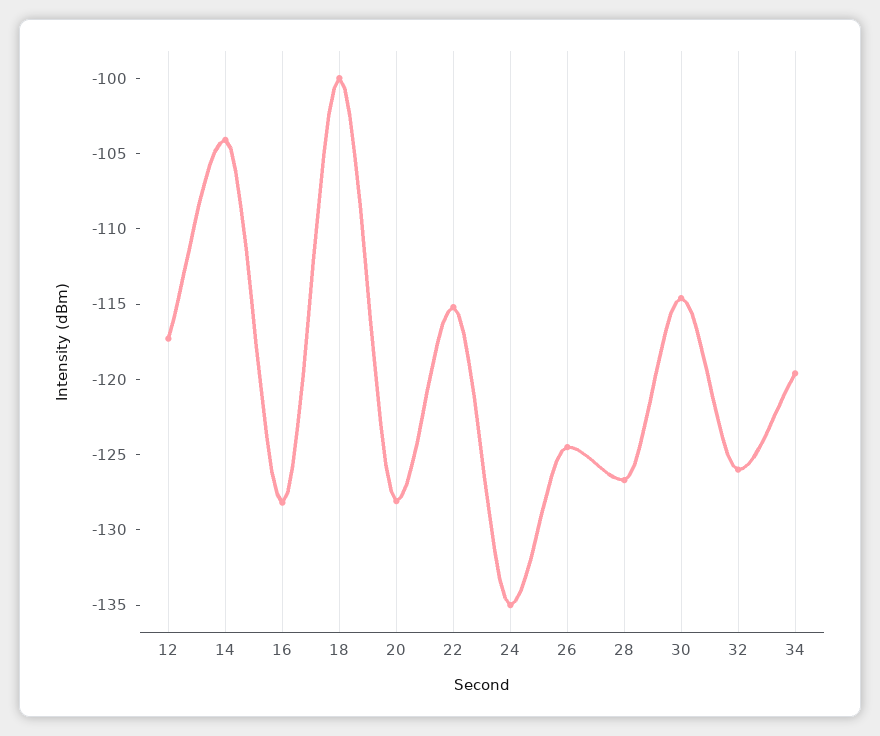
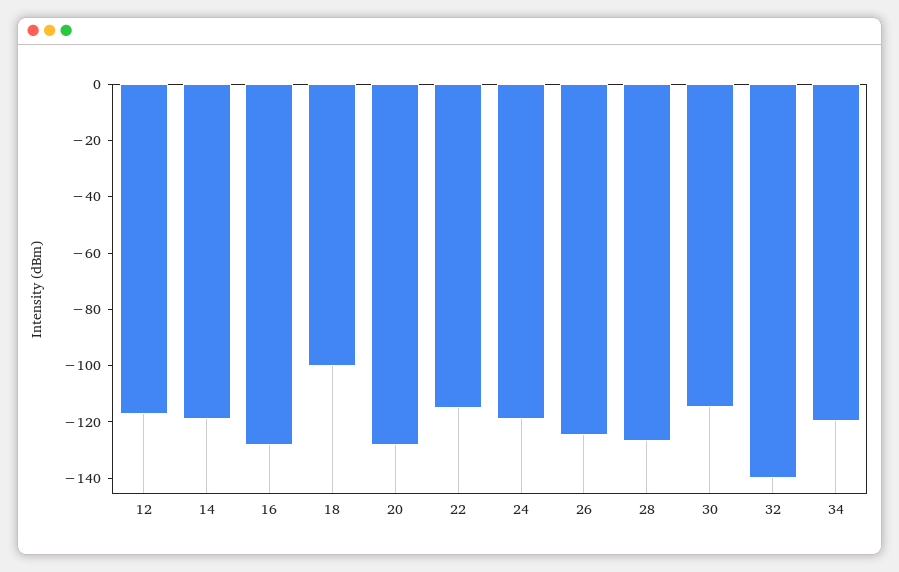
14: -104 -> -120
24: -135 -> -120
32: -126 -> -140

